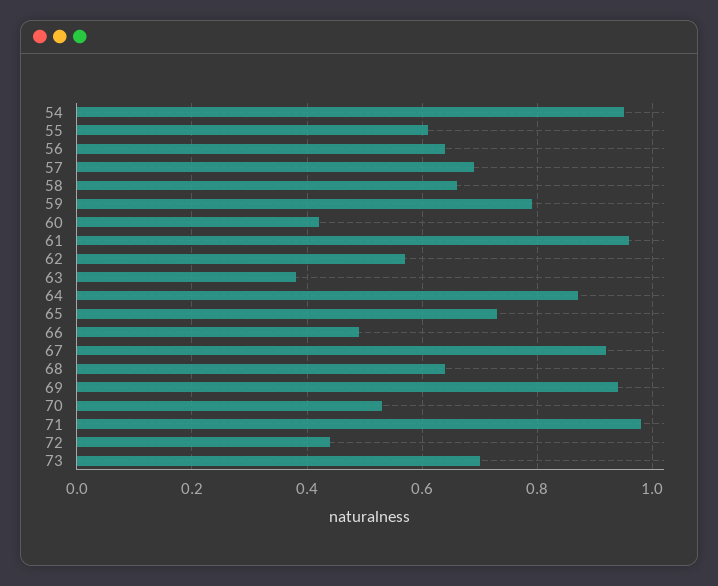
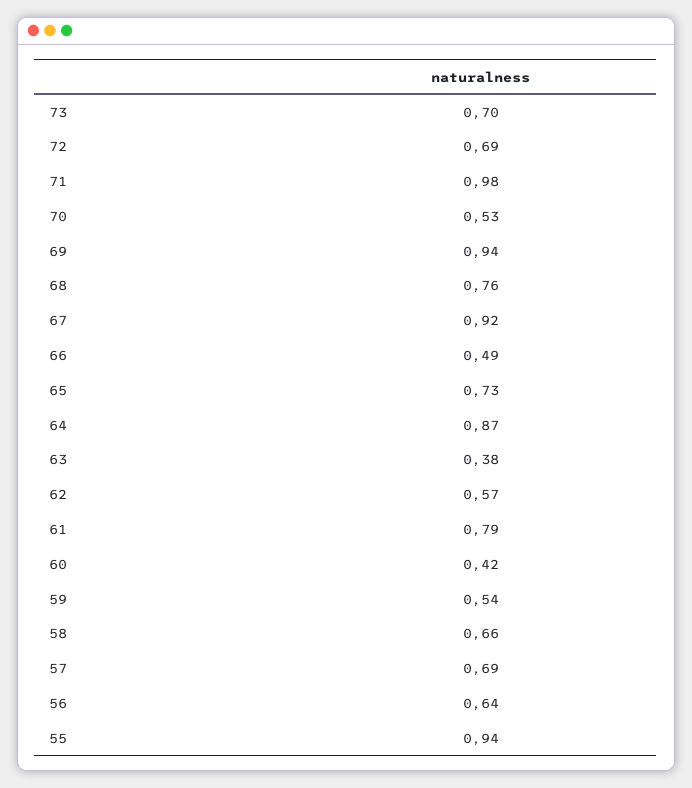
54: 0.95 -> none
55: 0.6 -> 0.94
59: 0.8 -> 0.54
61: 0.95 -> 0.79
68: 0.65 -> 0.76
72: 0.45 -> 0.69

